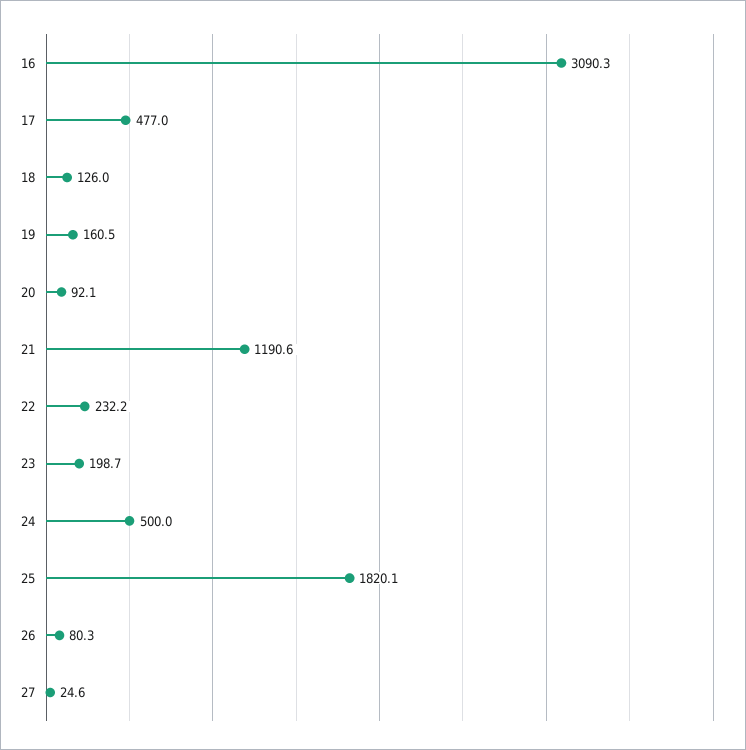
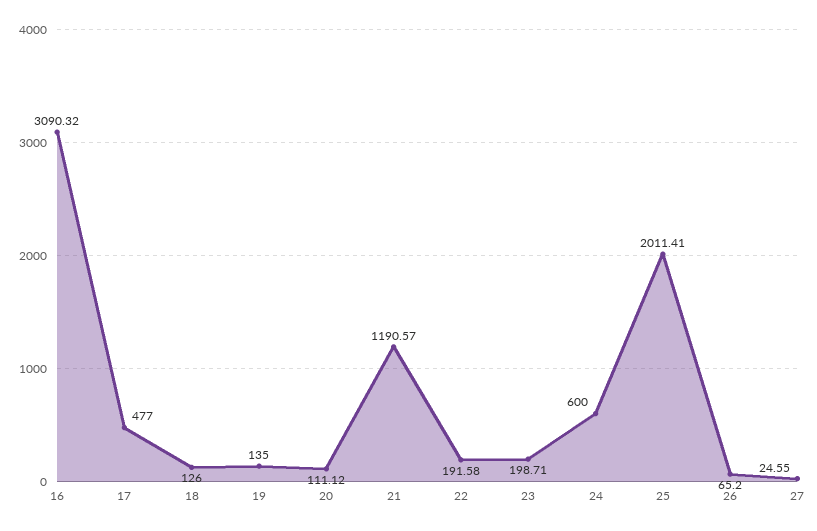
19: 160.5 -> 135
20: 92.1 -> 111.12
22: 232.2 -> 191.58
24: 500 -> 600
25: 1820.1 -> 2011.41
26: 80.3 -> 65.2

